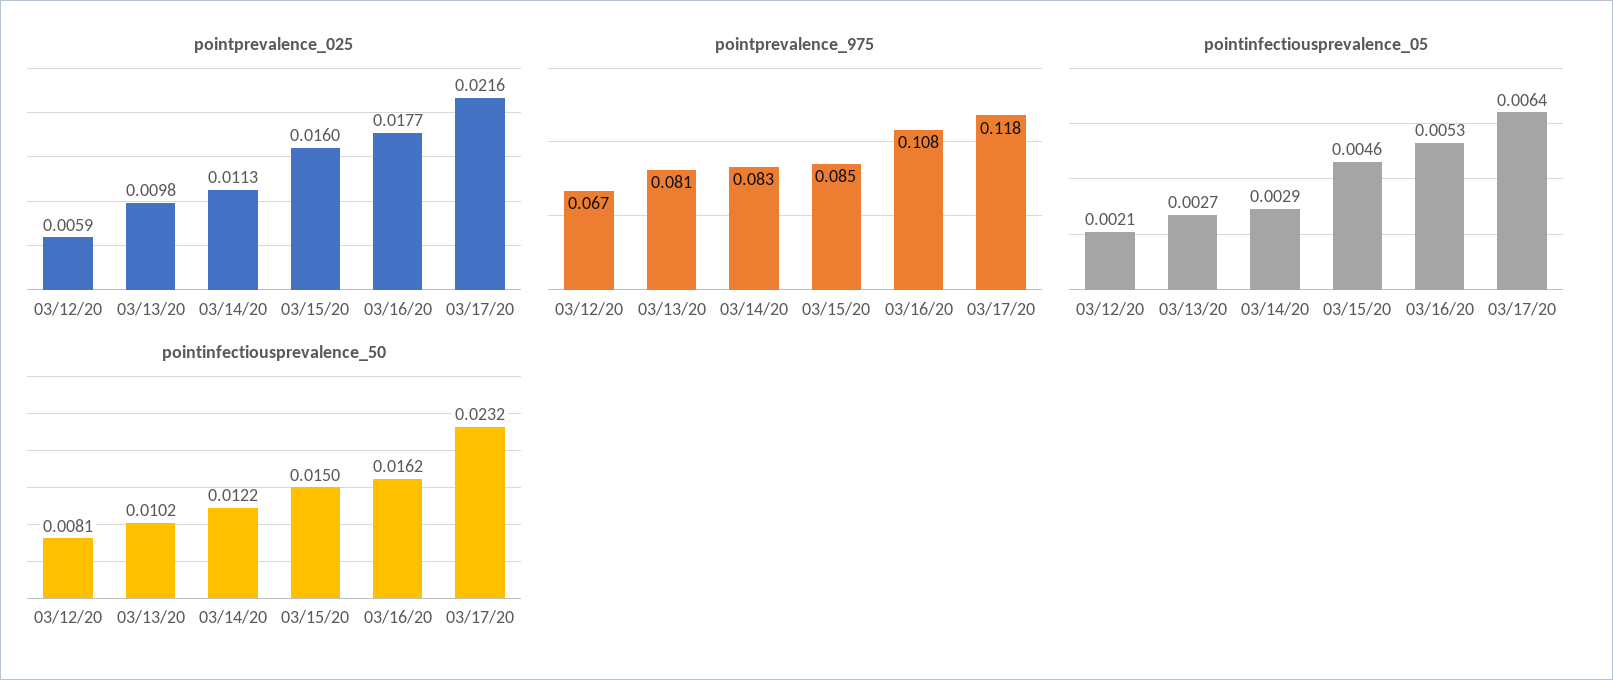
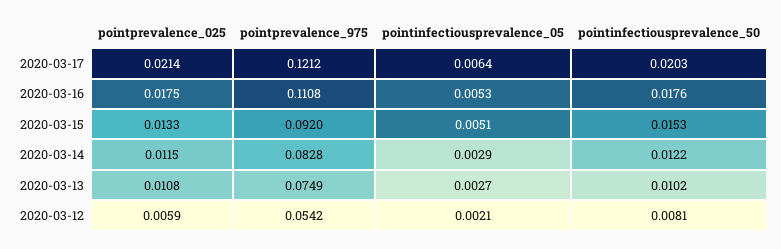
pointprevalence_025, 03/13/20: 0.0098 -> 0.0108
pointprevalence_025, 03/14/20: 0.0113 -> 0.0115
pointprevalence_025, 03/15/20: 0.016 -> 0.0133
pointprevalence_025, 03/16/20: 0.0177 -> 0.0175
pointprevalence_025, 03/17/20: 0.0216 -> 0.0214
pointprevalence_975, 03/12/20: 0.067 -> 0.0542
pointprevalence_975, 03/13/20: 0.081 -> 0.0749
pointprevalence_975, 03/15/20: 0.085 -> 0.092
pointprevalence_975, 03/16/20: 0.108 -> 0.1108
pointprevalence_975, 03/17/20: 0.118 -> 0.1212
pointinfectiousprevalence_05, 03/15/20: 0.0046 -> 0.0051
pointinfectiousprevalence_50, 03/15/20: 0.015 -> 0.0153
pointinfectiousprevalence_50, 03/16/20: 0.0162 -> 0.0176
pointinfectiousprevalence_50, 03/17/20: 0.0232 -> 0.0203

